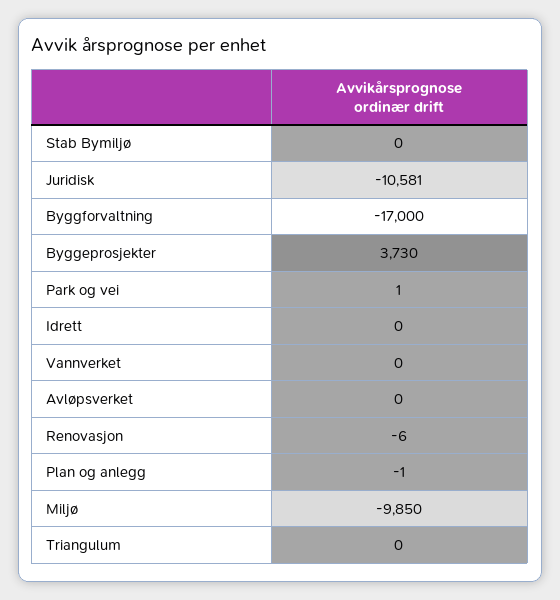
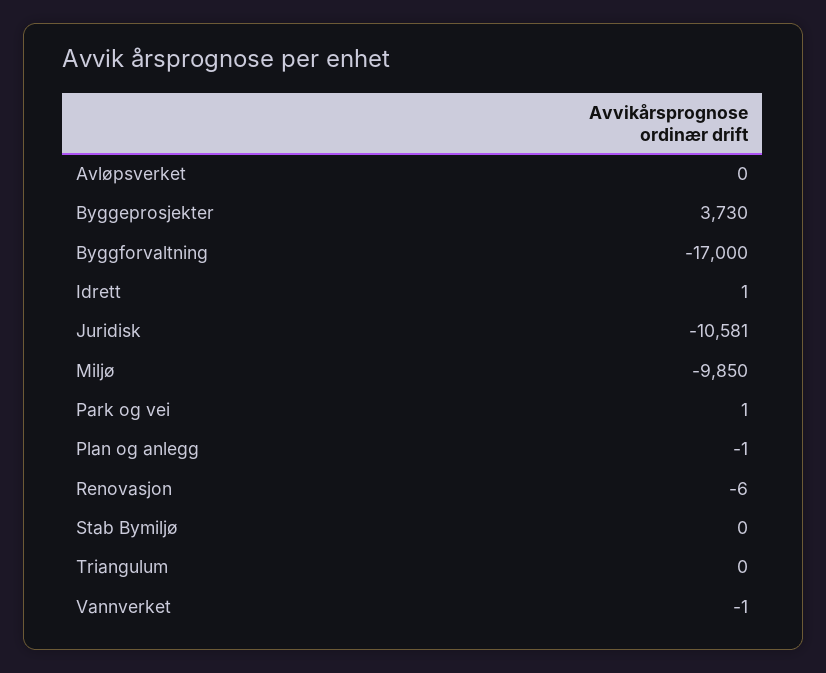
Idrett: 0 -> 1
Vannverket: 0 -> -1

